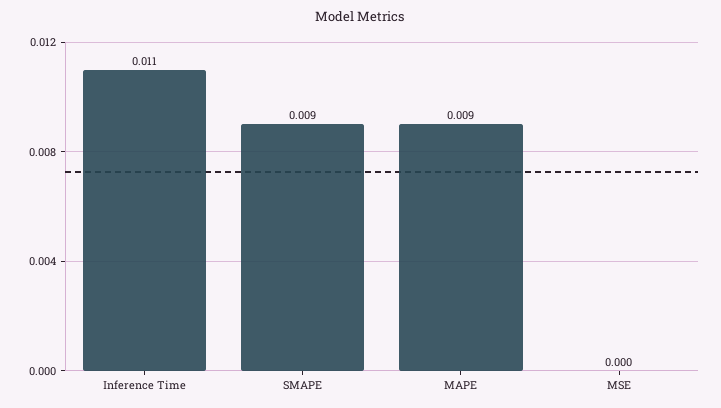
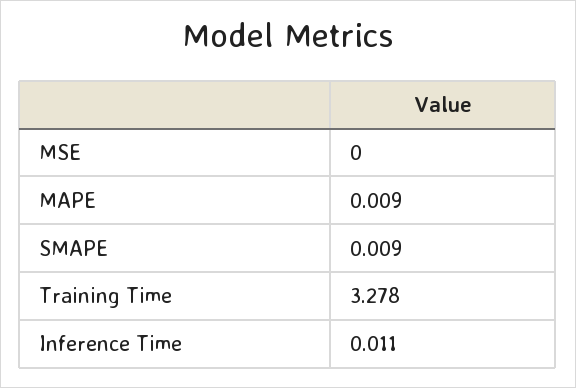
Training Time: none -> 3.278

